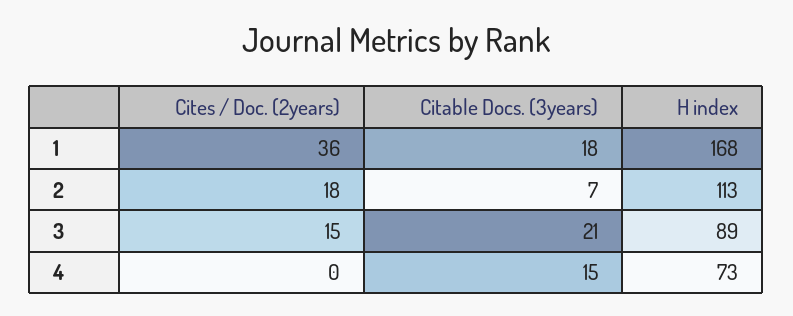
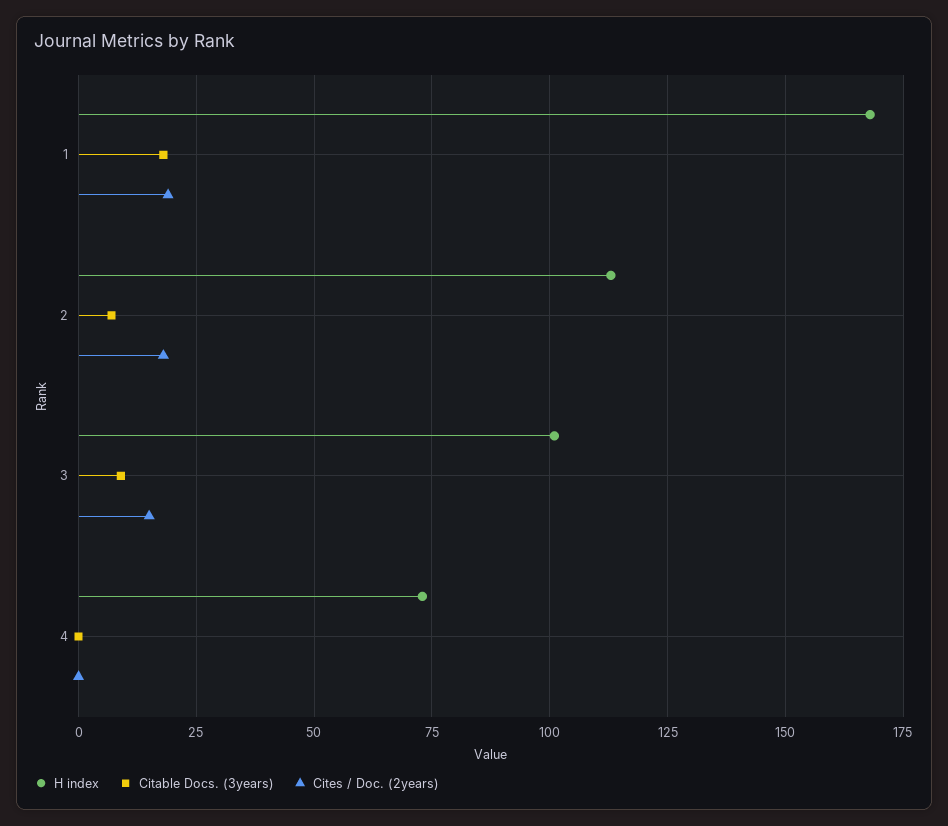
Cites / Doc. (2years), 1: 36 -> 20
Citable Docs. (3years), 3: 21 -> 10
H index, 3: 89 -> 100
Citable Docs. (3years), 4: 15 -> 0

